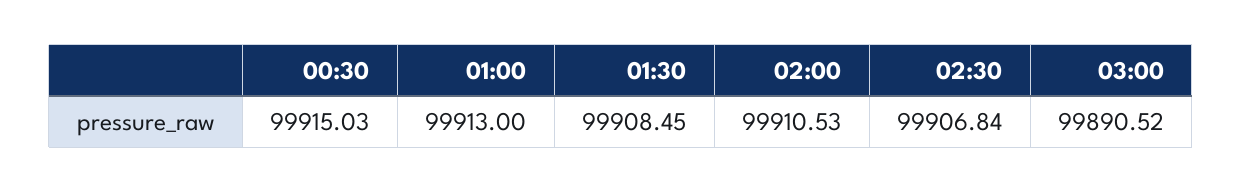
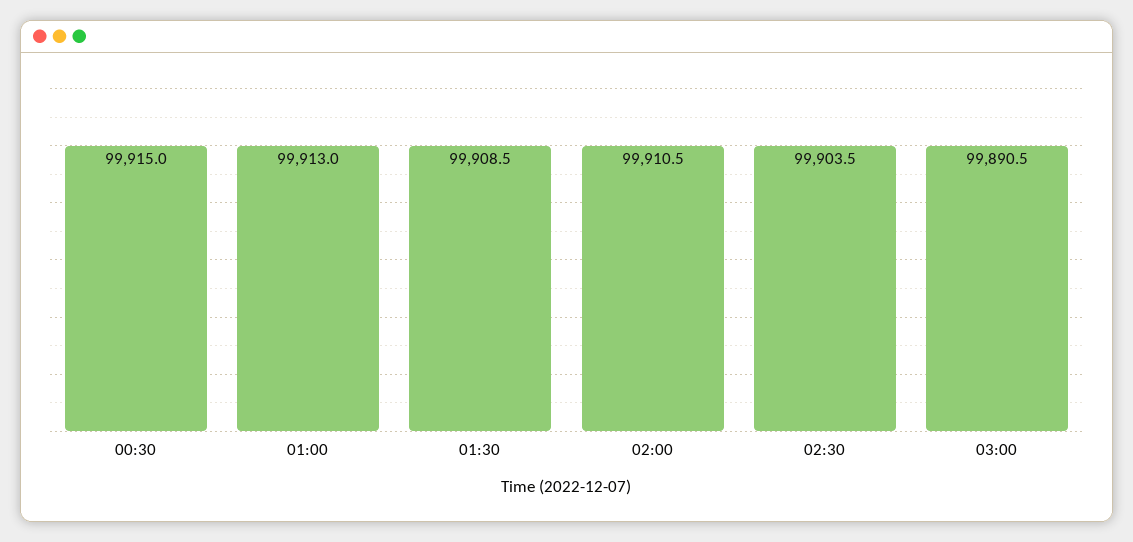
02:30: 99906.84 -> 99903.5

